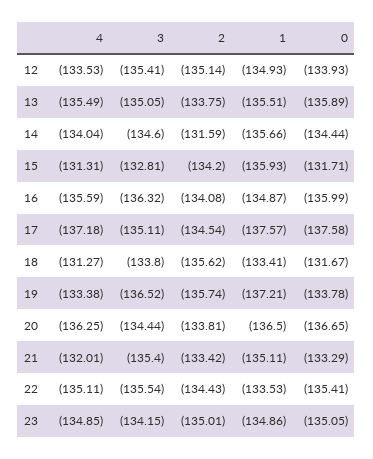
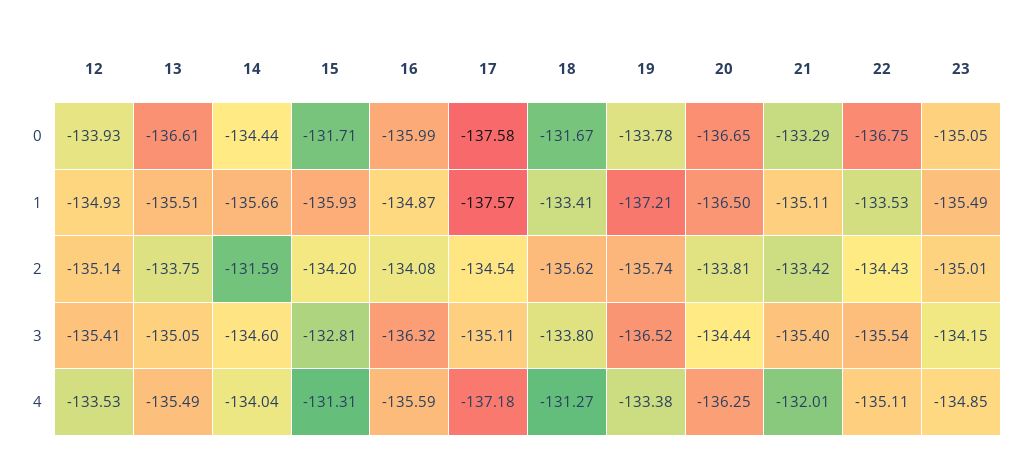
0, 13: -135.89 -> -136.61
0, 22: -135.41 -> -136.75
1, 23: -134.86 -> -135.49

